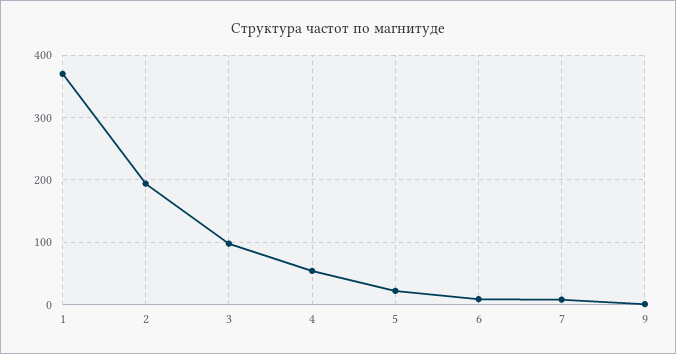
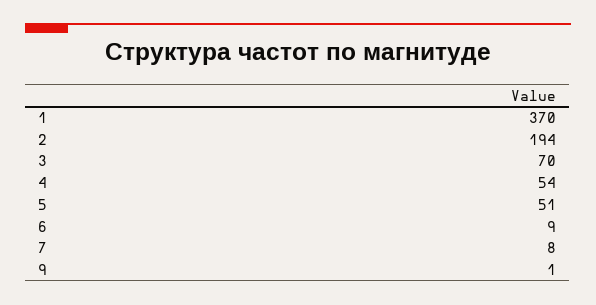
3: 100 -> 70
5: 20 -> 51

